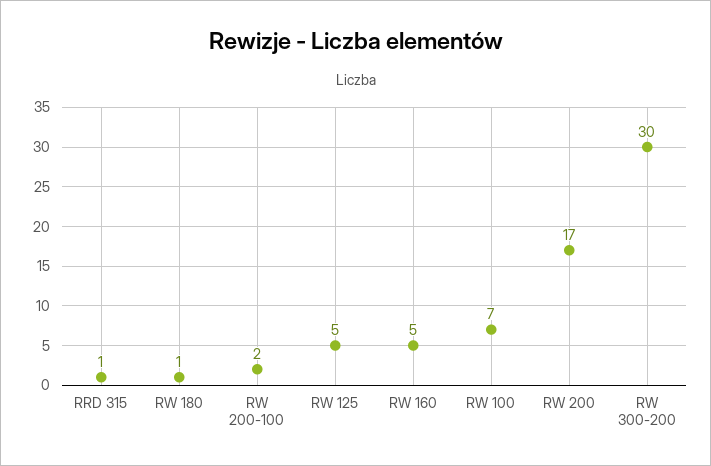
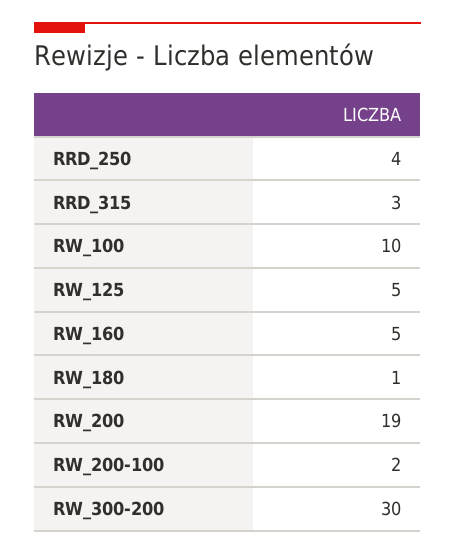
RRD 315: 1 -> 3
RW 100: 7 -> 10
RW 200: 17 -> 19
RRD_250: none -> 4

